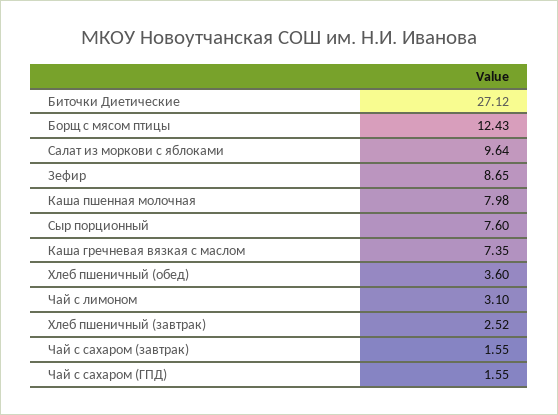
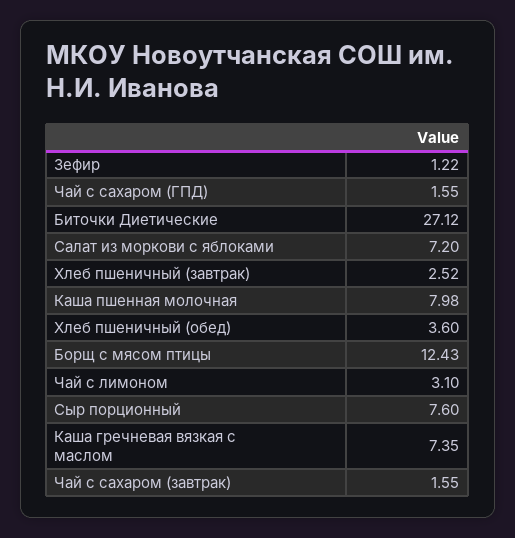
Салат из моркови с яблоками: 9.64 -> 7.2
Зефир: 8.65 -> 1.22

